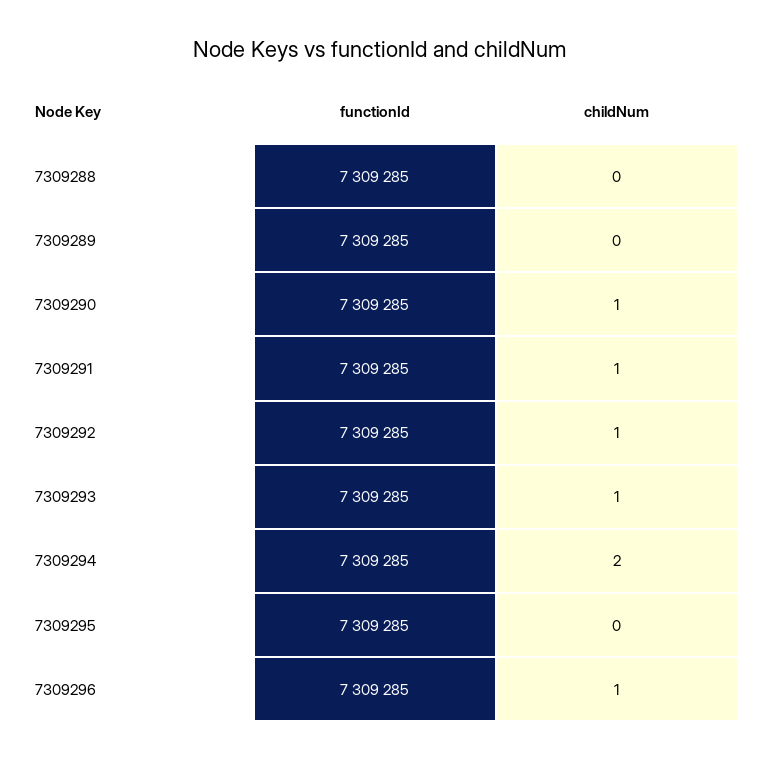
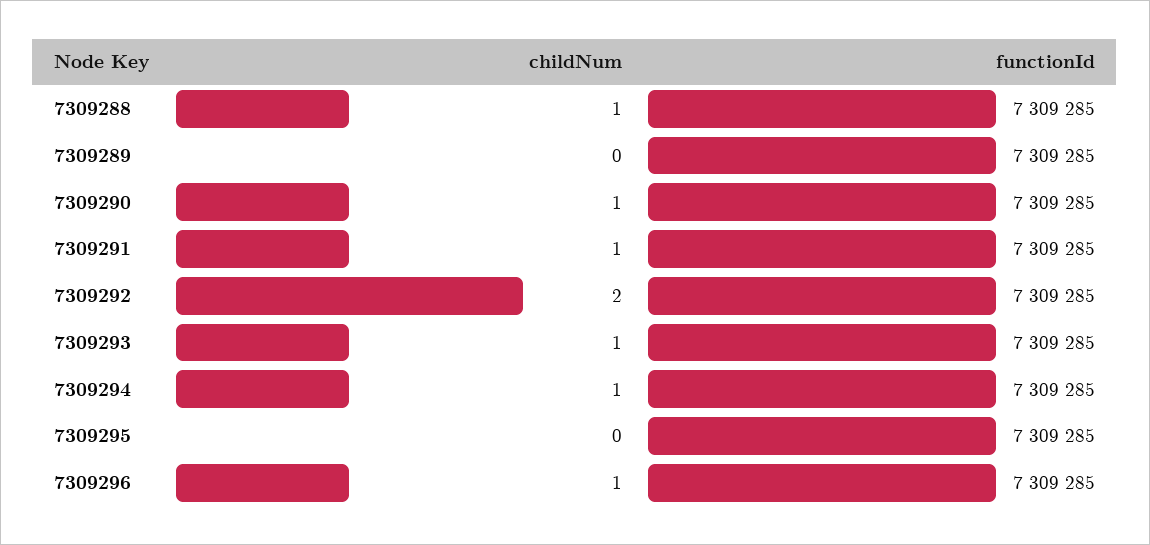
childNum, 7309288: 0 -> 1
childNum, 7309292: 1 -> 2
childNum, 7309294: 2 -> 1

